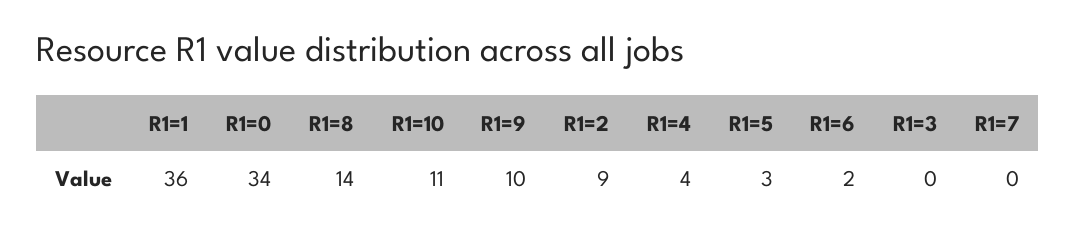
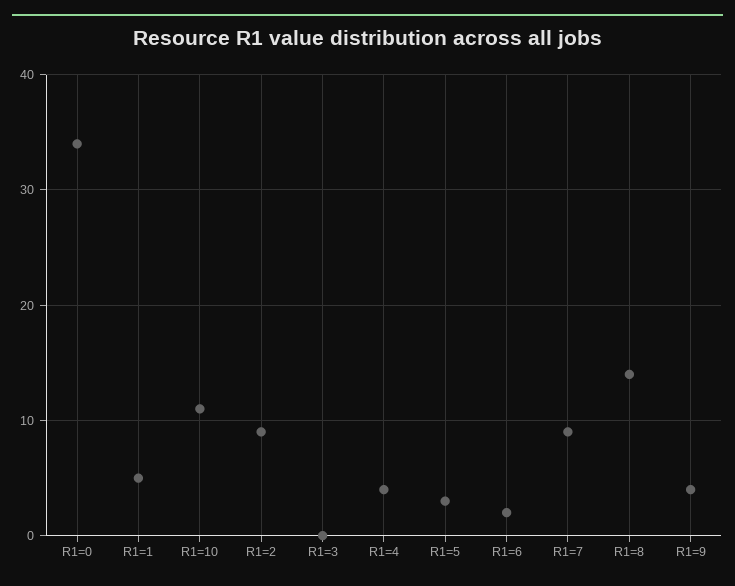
R1=1: 36 -> 5
R1=9: 10 -> 4
R1=7: 0 -> 9

